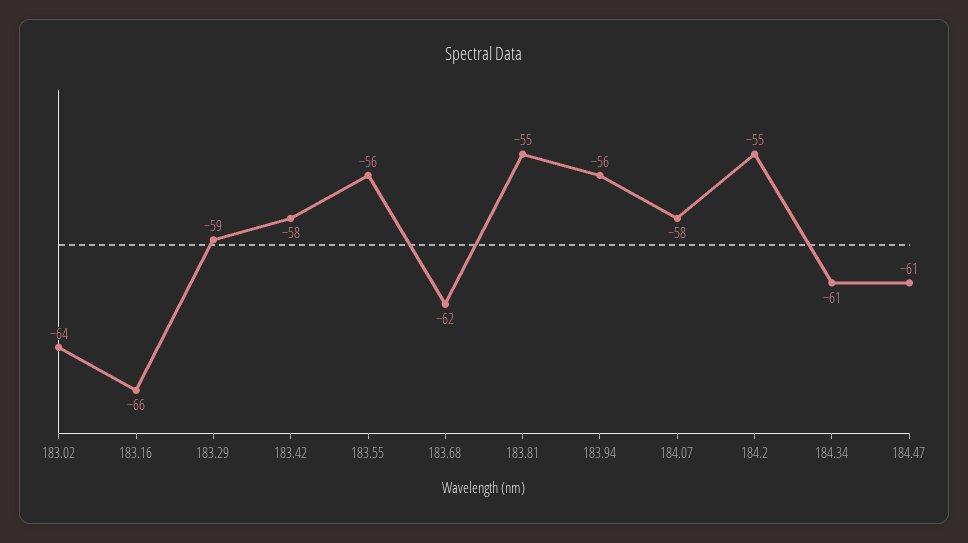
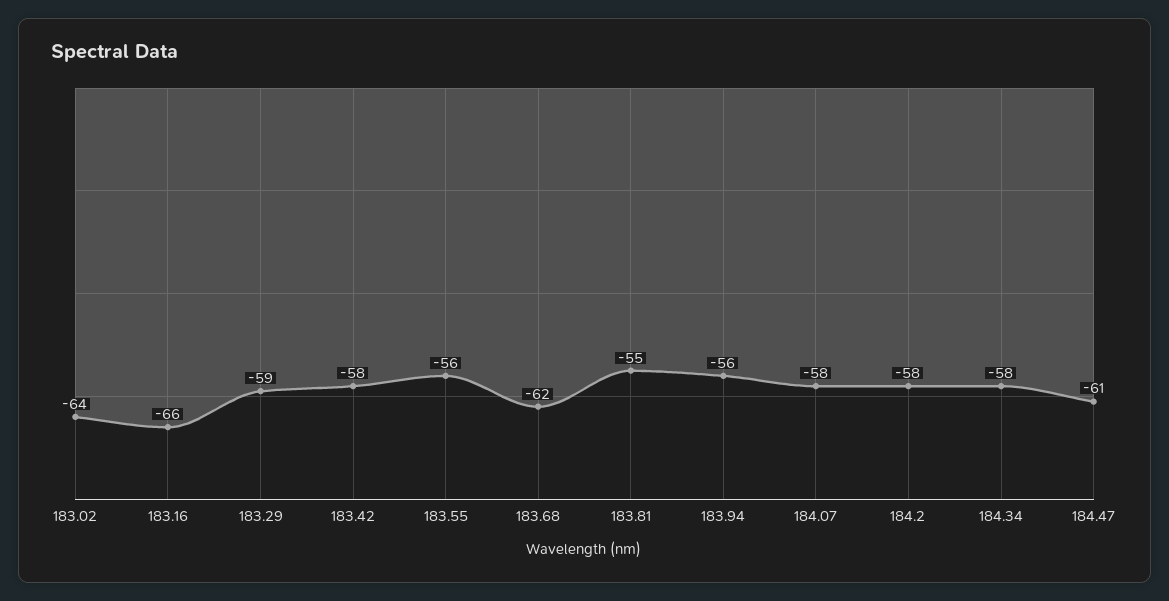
184.2: -55 -> -58
184.34: -61 -> -58

